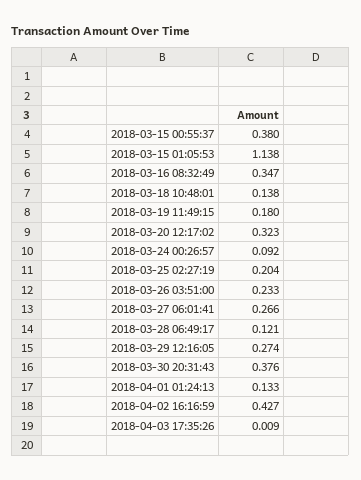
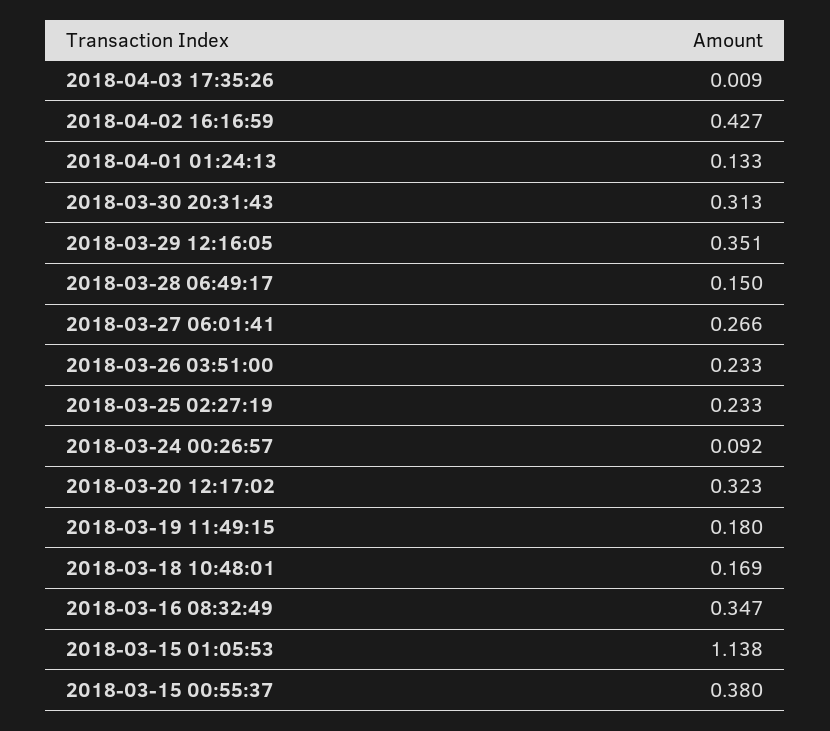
2018-03-18 10:48:01: 0.138 -> 0.169
2018-03-25 02:27:19: 0.204 -> 0.233
2018-03-28 06:49:17: 0.121 -> 0.15
2018-03-29 12:16:05: 0.274 -> 0.351
2018-03-30 20:31:43: 0.376 -> 0.313

